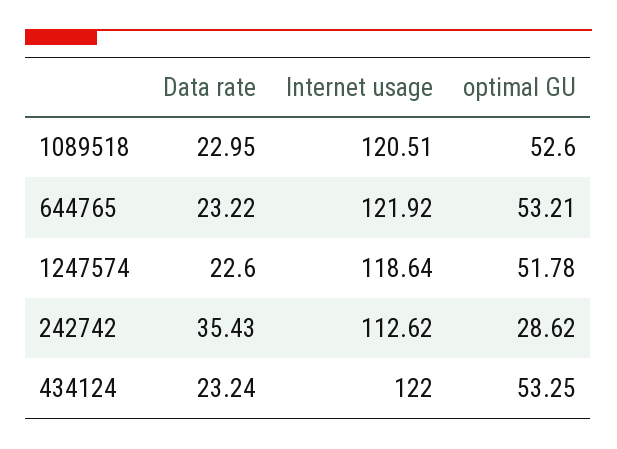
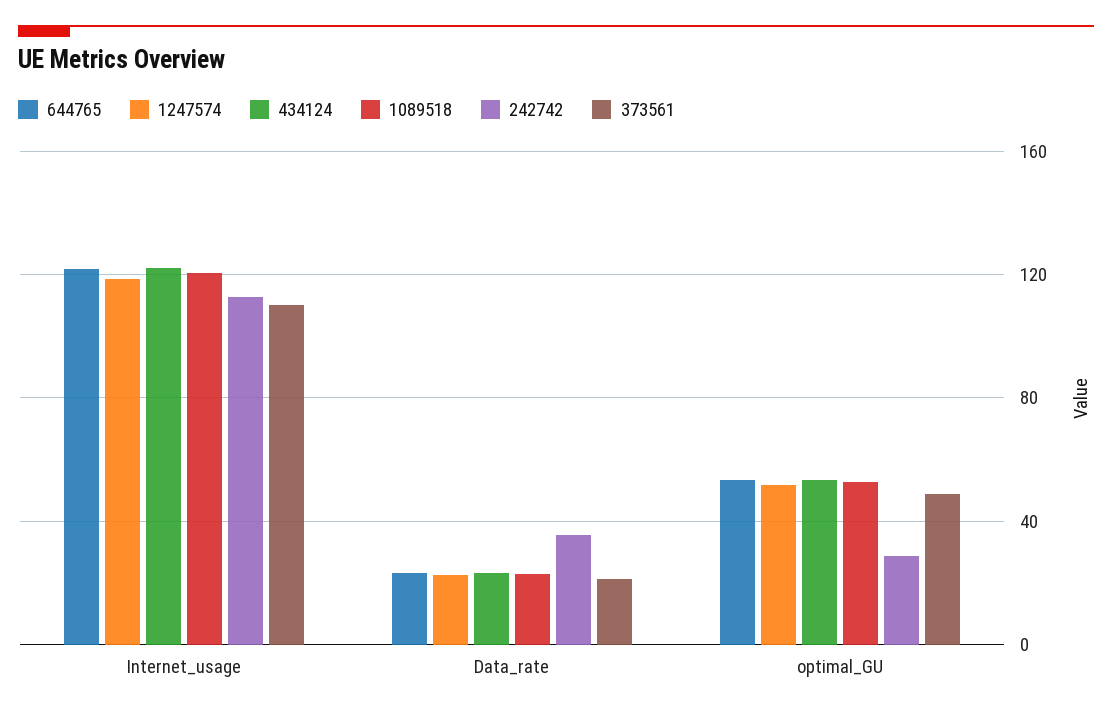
373561, Internet usage: none -> 110
373561, Data rate: none -> 20
373561, optimal GU: none -> 50

